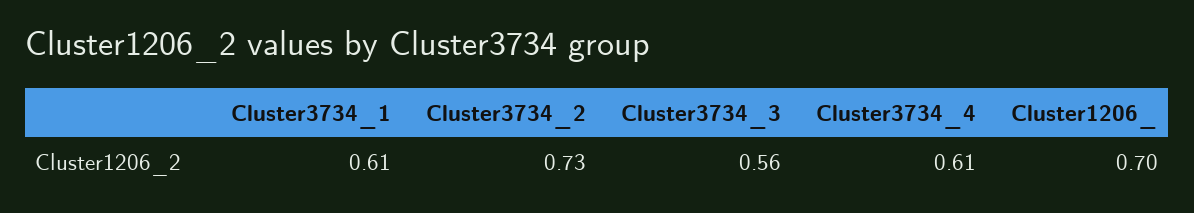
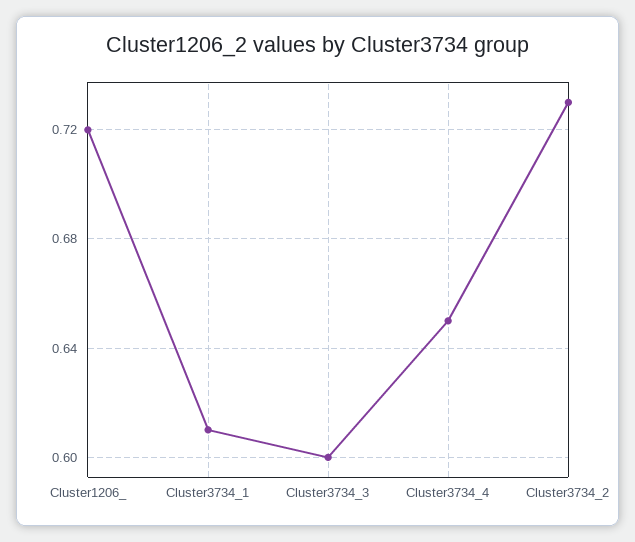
Cluster3734_3: 0.56 -> 0.6
Cluster3734_4: 0.61 -> 0.65
Cluster1206_: 0.7 -> 0.72

